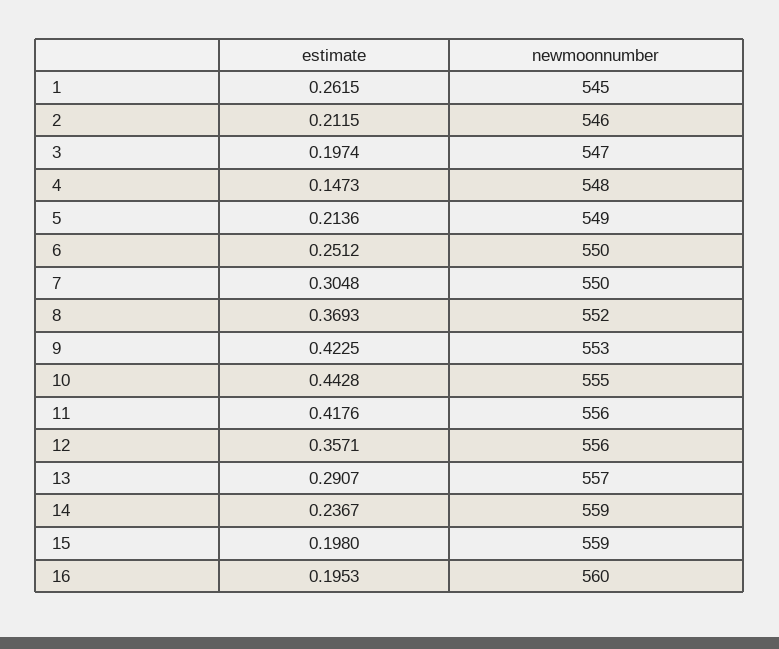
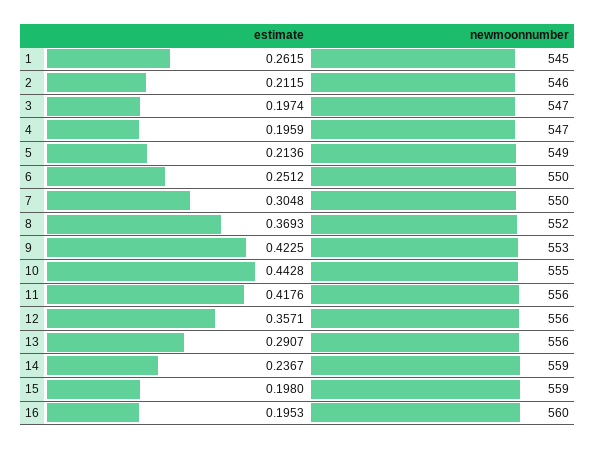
estimate, 4: 0.1473 -> 0.1959
newmoonnumber, 4: 548 -> 547
newmoonnumber, 13: 557 -> 556

